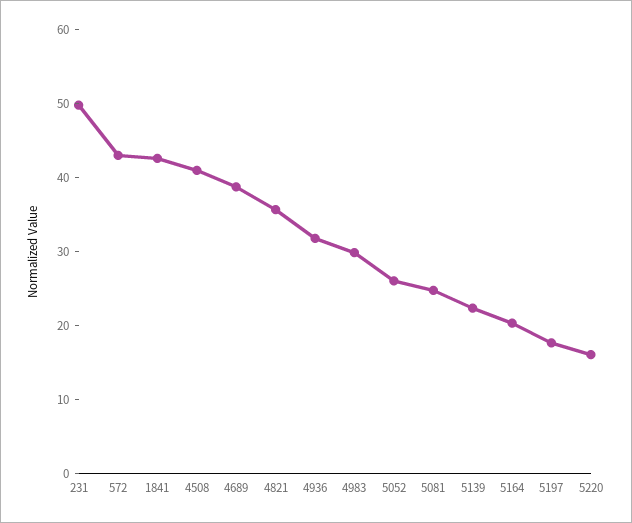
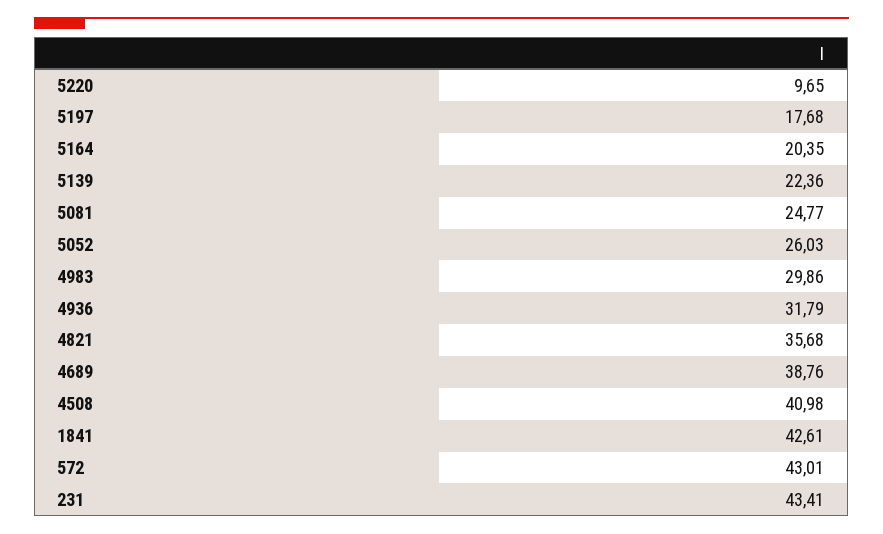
231: 50 -> 43.41
5220: 16 -> 9.65

